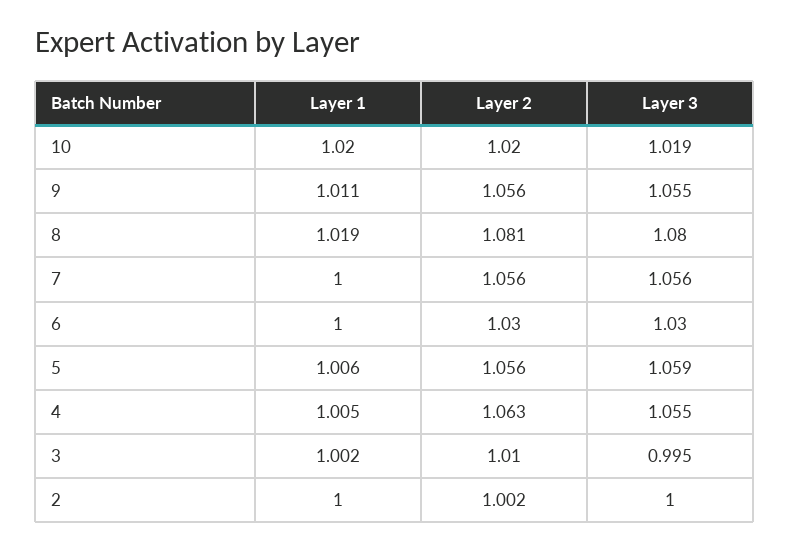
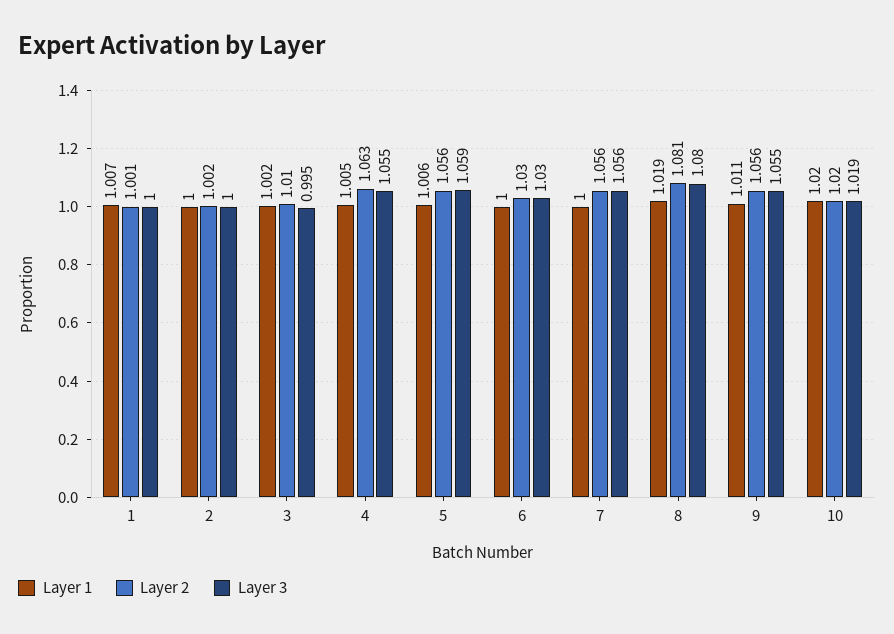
Layer 1, 1: none -> 1.007
Layer 2, 1: none -> 1.001
Layer 3, 1: none -> 1

